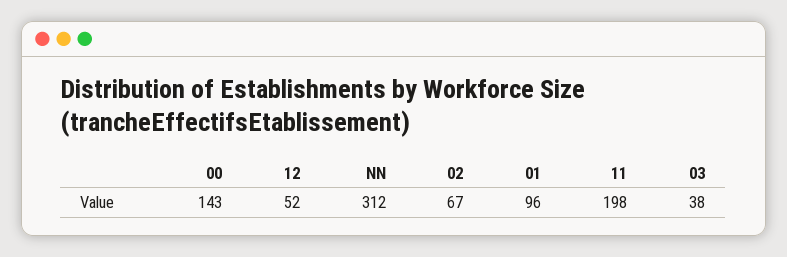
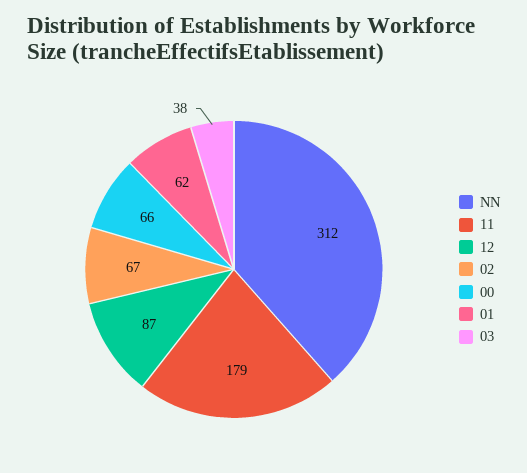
00: 143 -> 66
12: 52 -> 87
01: 96 -> 62
11: 198 -> 179

